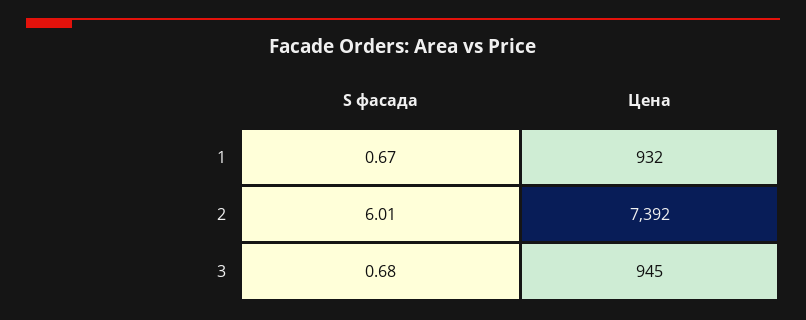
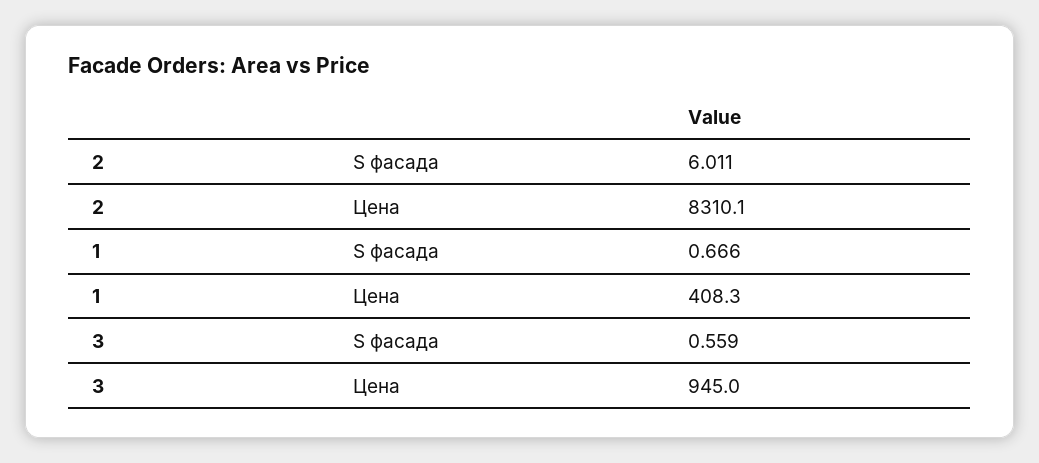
Цена, 1: 932 -> 408.3
Цена, 2: 7392 -> 8310.1
S фасада, 3: 0.68 -> 0.559

